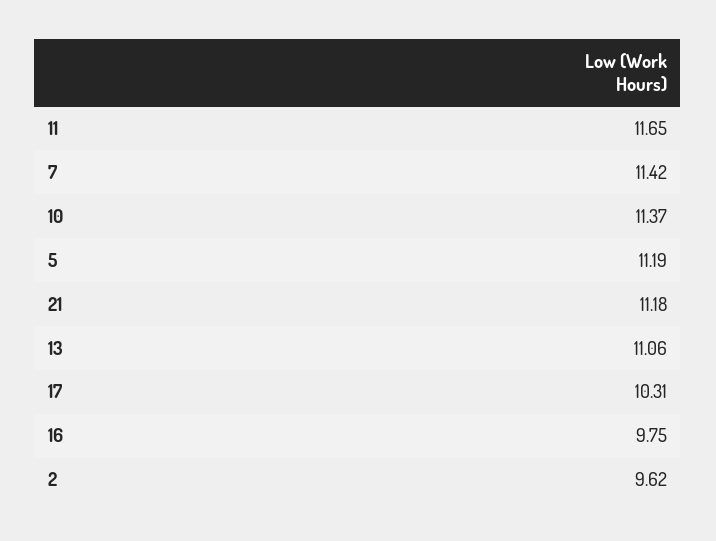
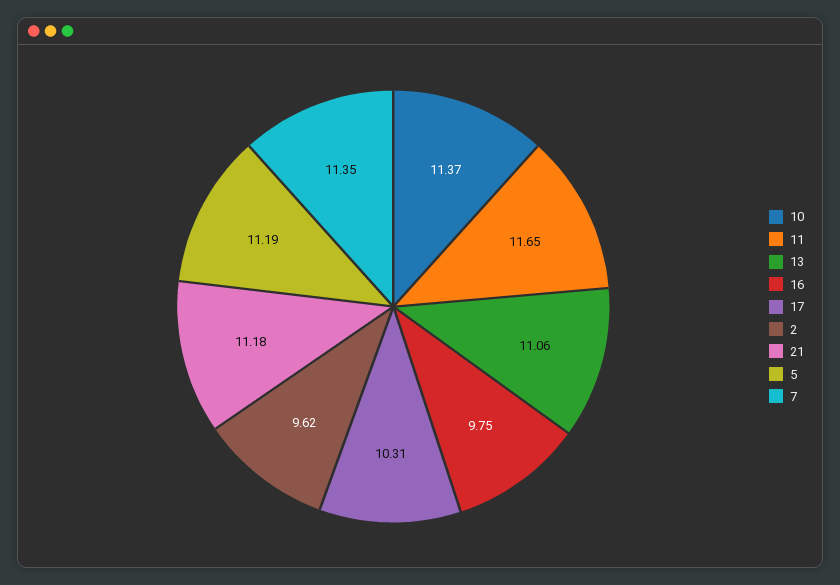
7: 11.42 -> 11.35

